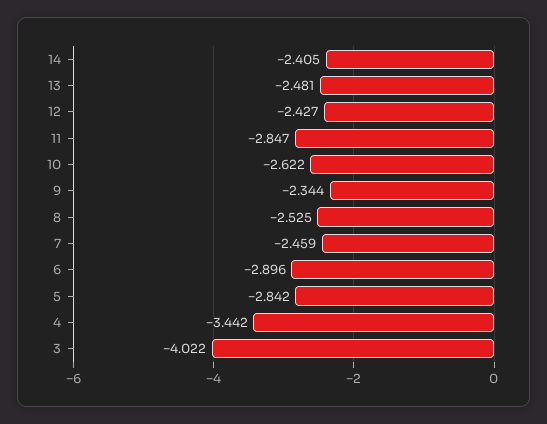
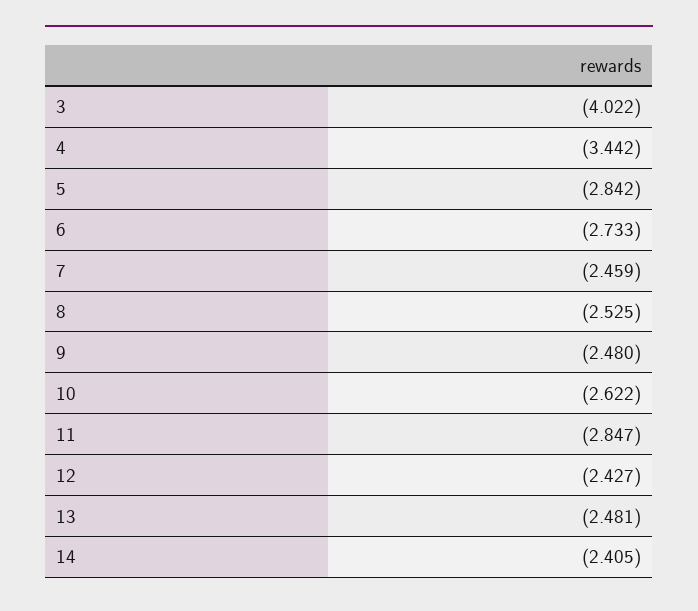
9: -2.344 -> -2.48
6: -2.896 -> -2.733

